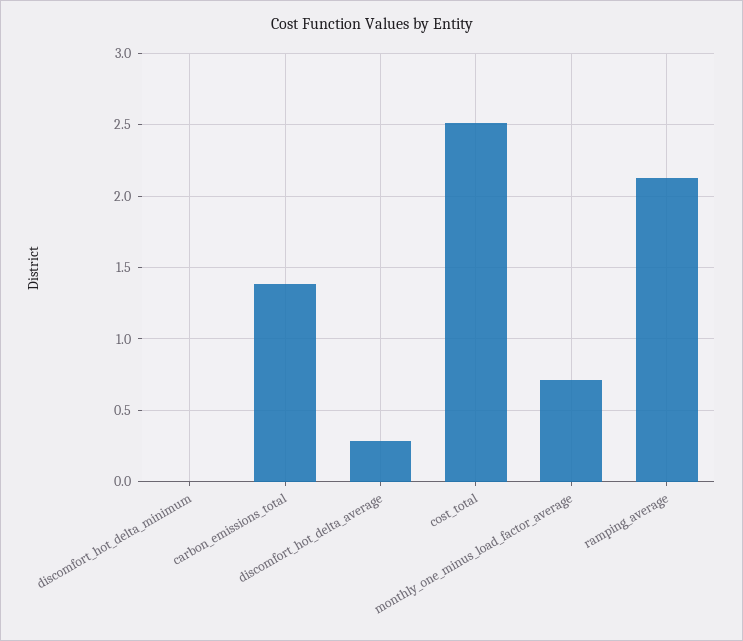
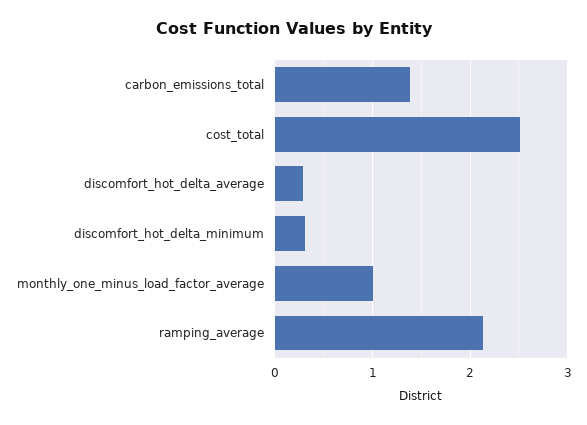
discomfort_hot_delta_minimum: 0 -> 0.3
monthly_one_minus_load_factor_average: 0.7 -> 1

